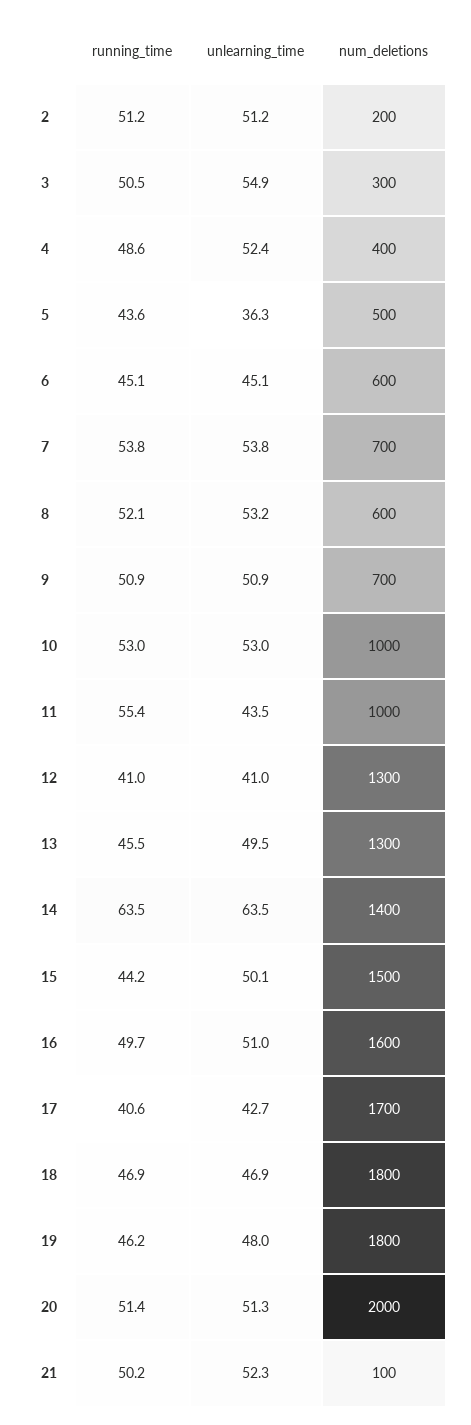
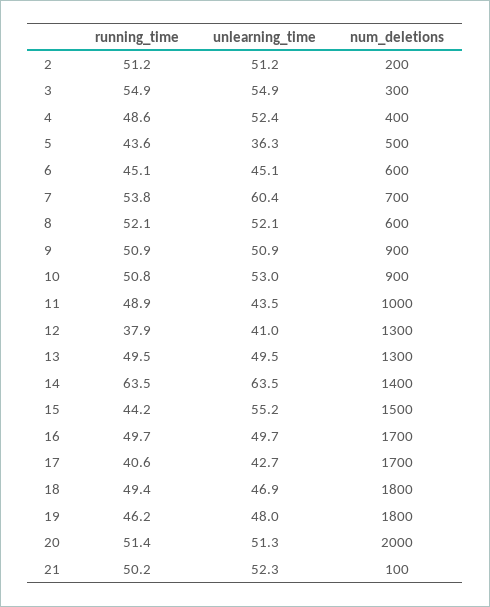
running_time, 3: 50.5 -> 54.9
unlearning_time, 7: 53.8 -> 60.4
unlearning_time, 8: 53.2 -> 52.1
num_deletions, 9: 700 -> 900
running_time, 10: 53 -> 50.8
num_deletions, 10: 1000 -> 900
running_time, 11: 55.4 -> 48.9
running_time, 12: 41 -> 37.9
running_time, 13: 45.5 -> 49.5
unlearning_time, 15: 50.1 -> 55.2
unlearning_time, 16: 51 -> 49.7
num_deletions, 16: 1600 -> 1700
running_time, 18: 46.9 -> 49.4

